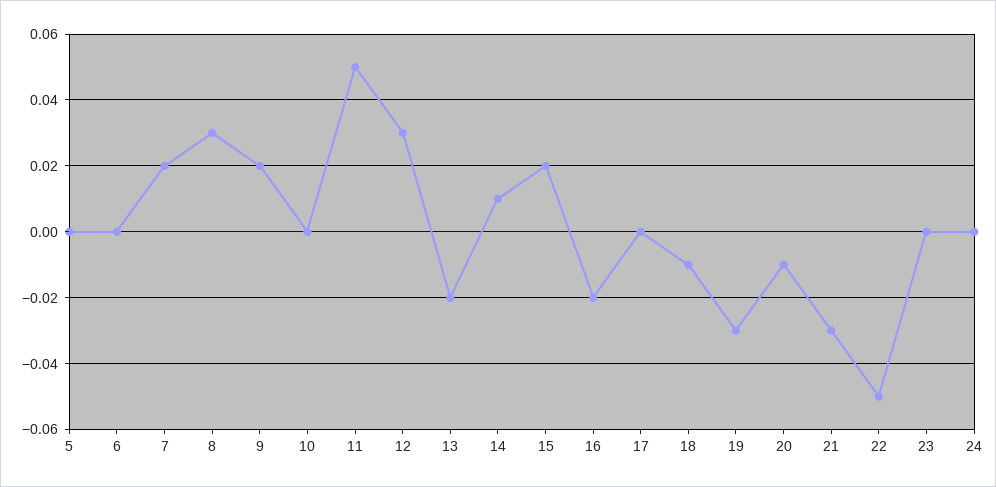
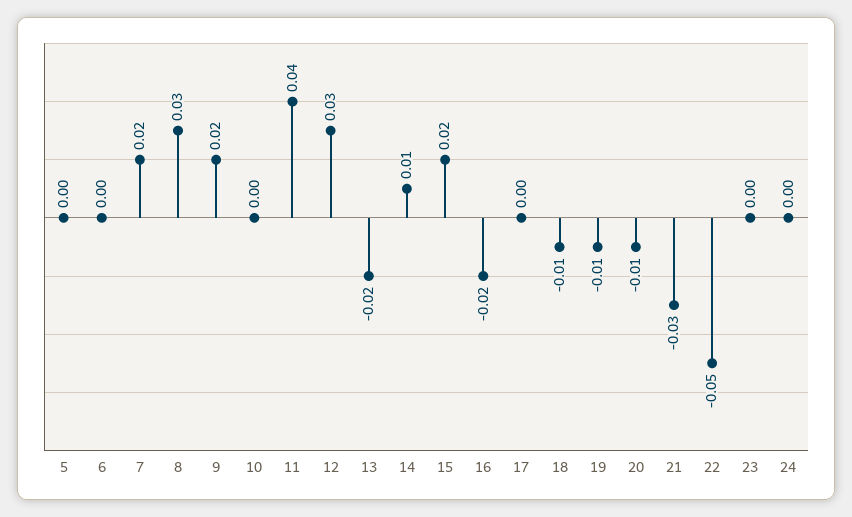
11: 0.05 -> 0.04
19: -0.03 -> -0.01

